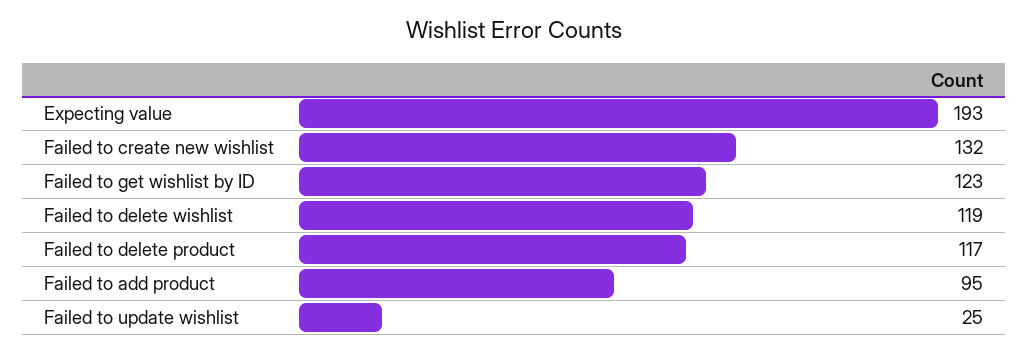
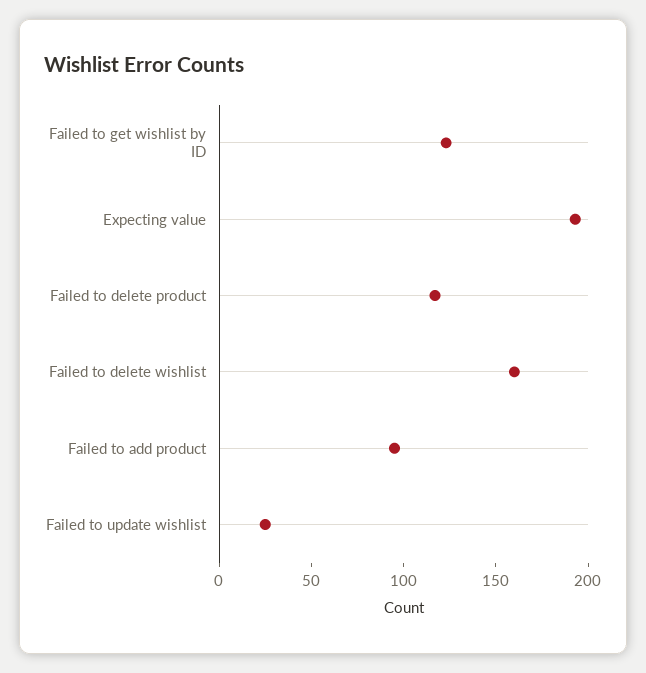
Failed to create new wishlist: 132 -> none
Failed to delete wishlist: 119 -> 160

